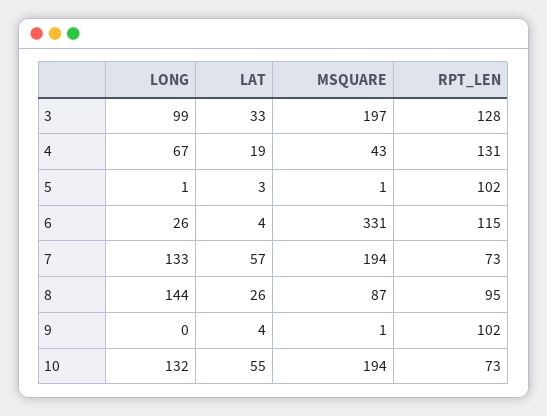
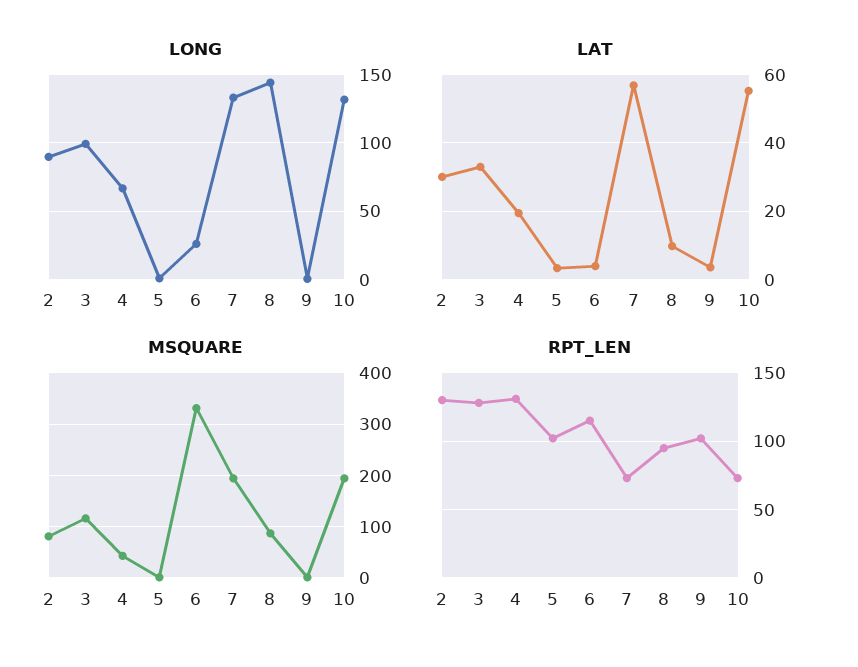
MSQUARE, 3: 197 -> 120
LAT, 8: 26 -> 10
LONG, 2: none -> 90
LAT, 2: none -> 30
MSQUARE, 2: none -> 80
RPT_LEN, 2: none -> 130

